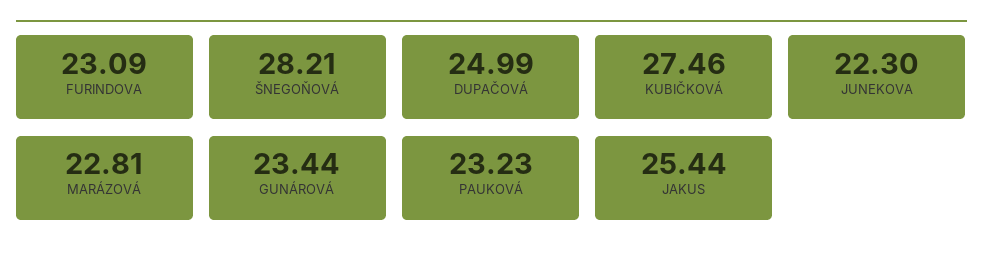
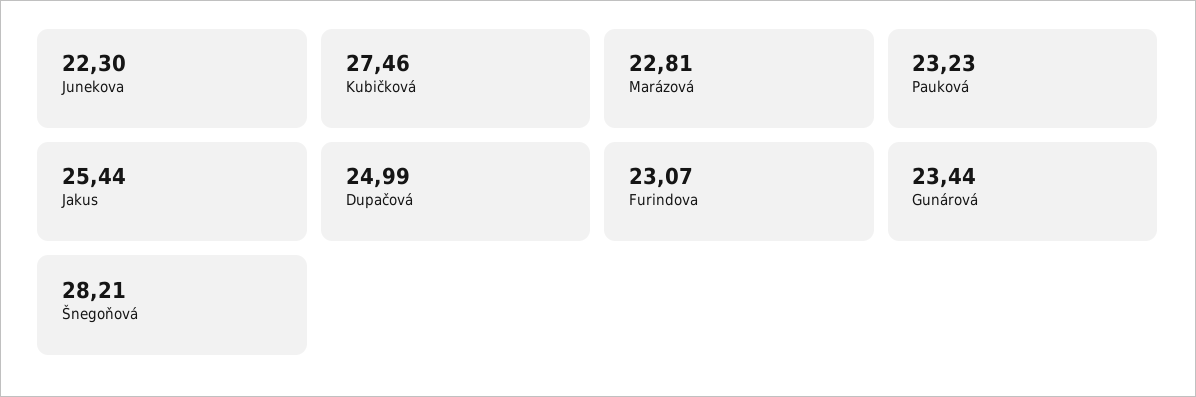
FURINDOVA: 23.09 -> 23.07

